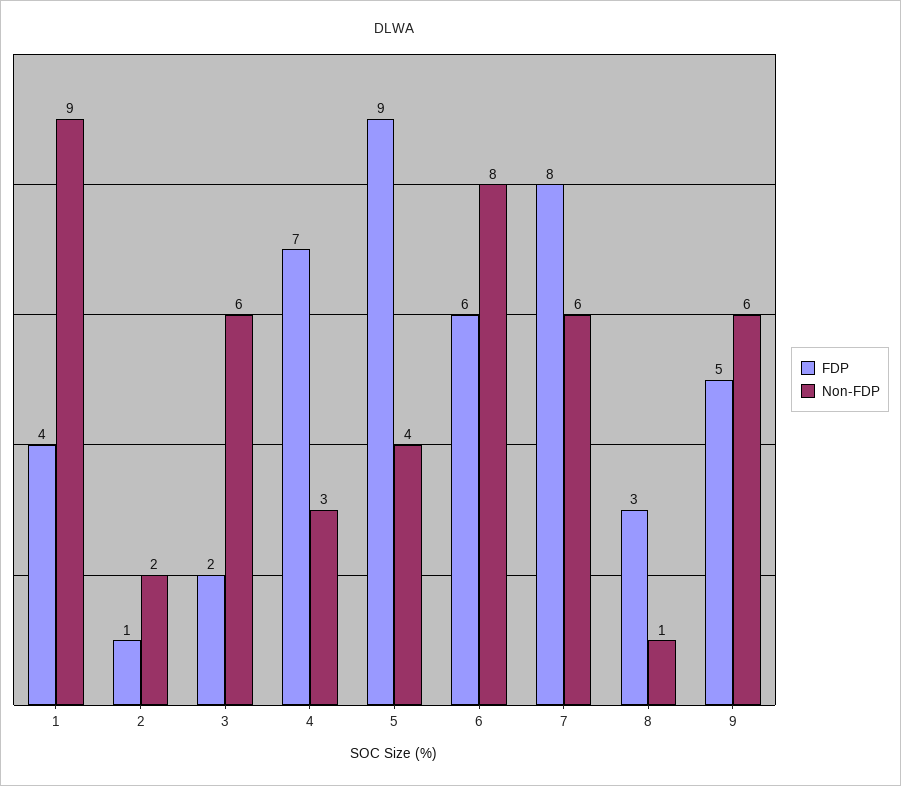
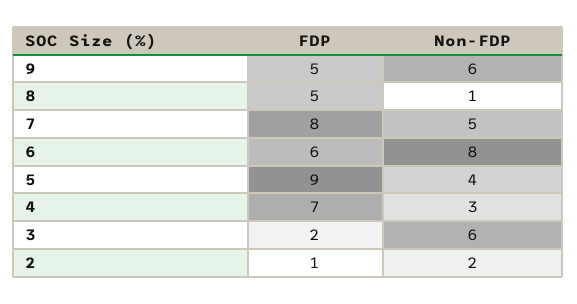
FDP, 1: 4 -> none
Non-FDP, 1: 9 -> none
Non-FDP, 7: 6 -> 5
FDP, 8: 3 -> 5

